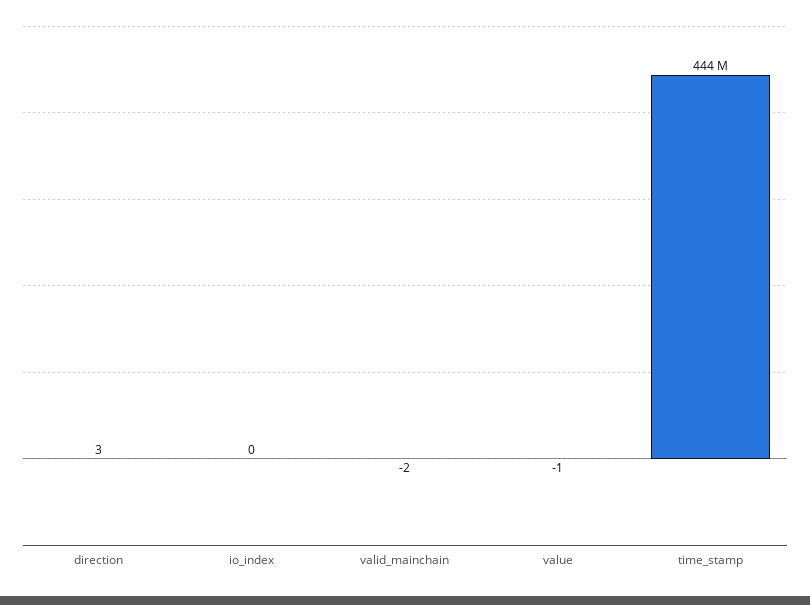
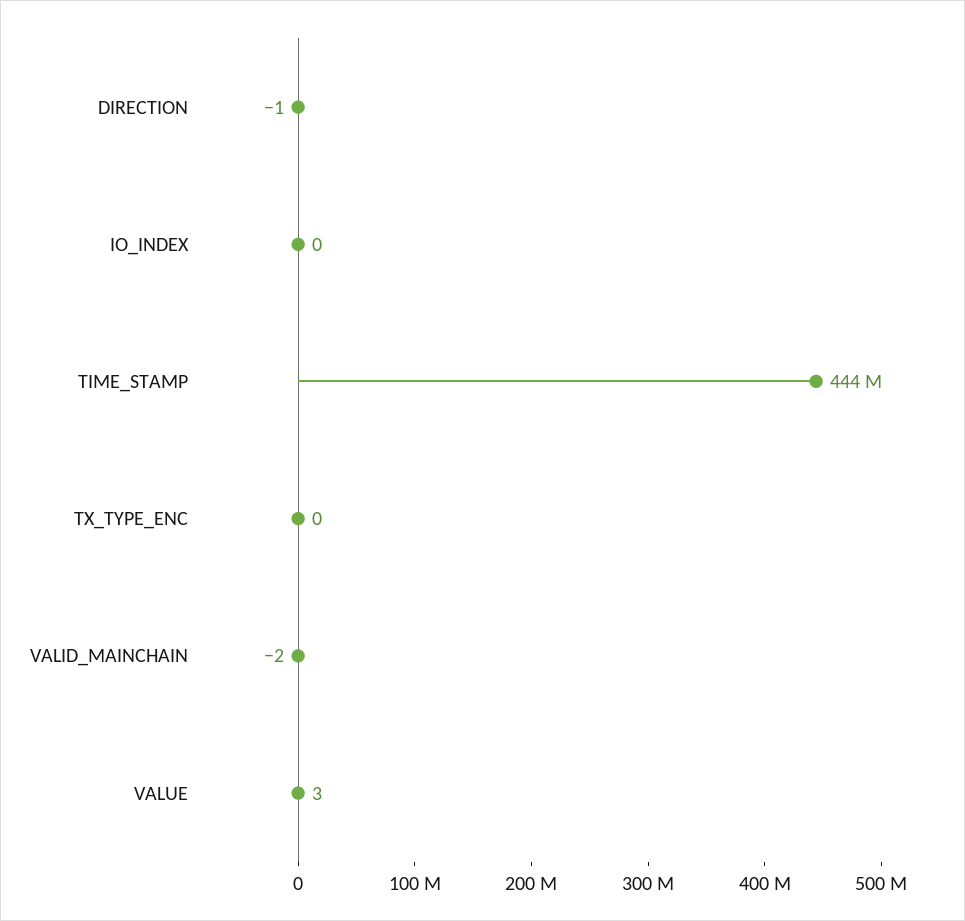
direction: 3 -> -1
value: -1 -> 3
TX_TYPE_ENC: none -> 0

